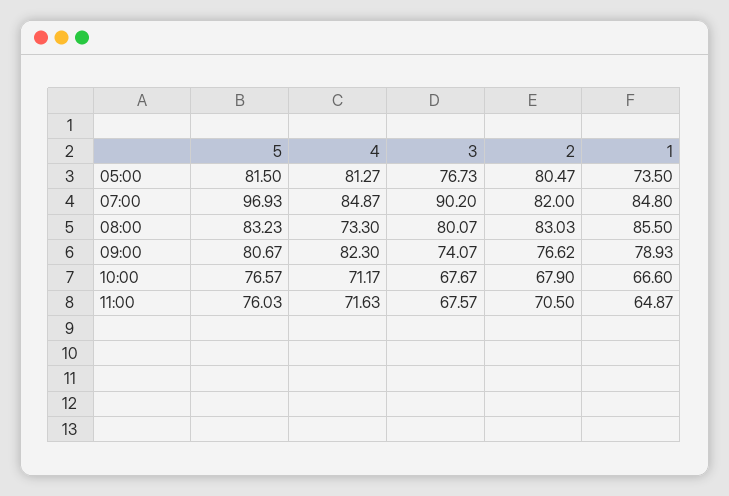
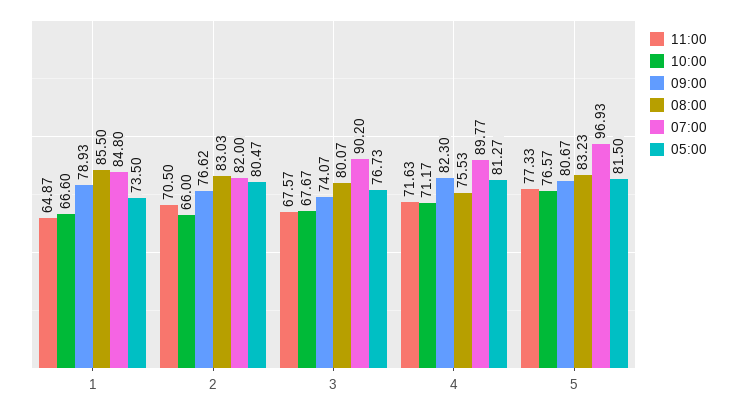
07:00, 4: 84.87 -> 89.77
08:00, 4: 73.3 -> 75.53
10:00, 2: 67.9 -> 66
11:00, 5: 76.03 -> 77.33

